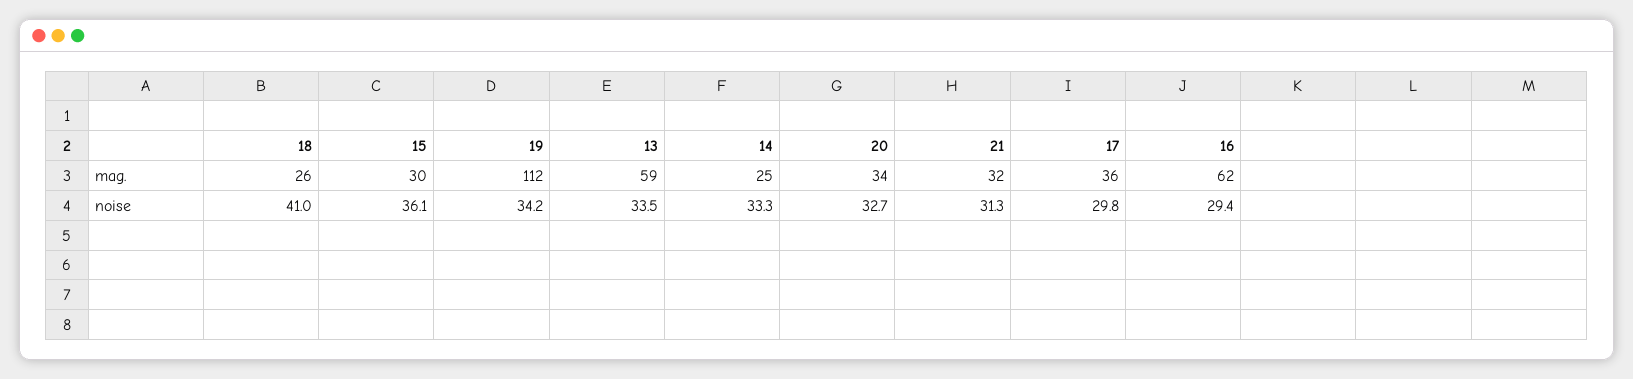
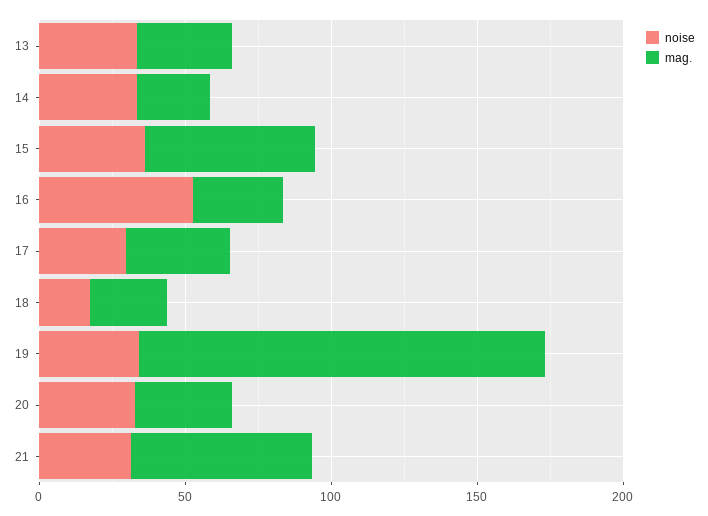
mag., 15: 30 -> 60
mag., 19: 112 -> 140
mag., 13: 59 -> 30
mag., 21: 32 -> 60
mag., 16: 62 -> 30
noise, 18: 41 -> 20
noise, 16: 29.4 -> 50

